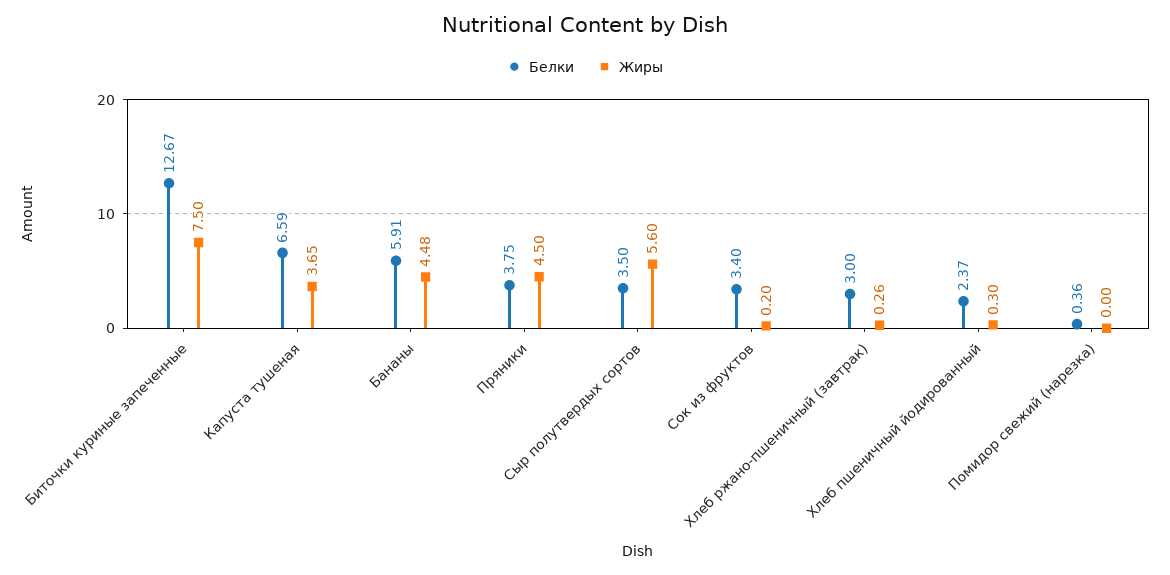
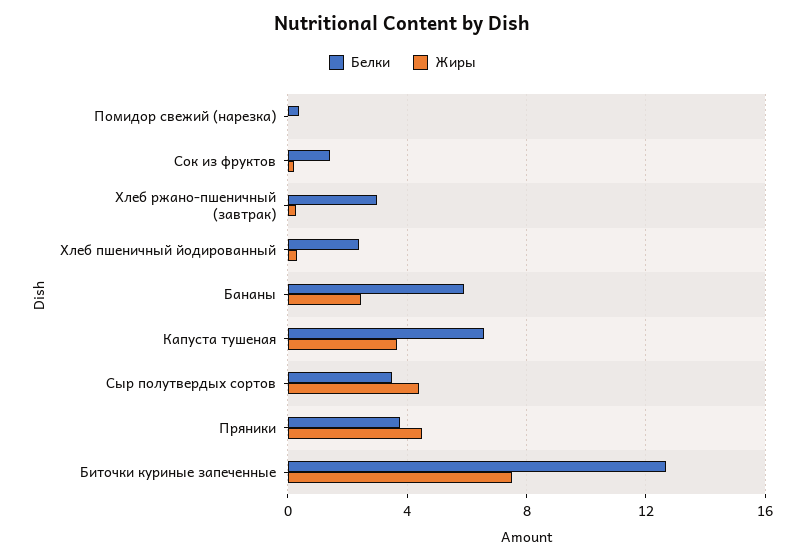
Жиры, Бананы: 4.48 -> 2.5
Жиры, Сыр полутвердых сортов: 5.6 -> 4.5
Белки, Сок из фруктов: 3.4 -> 1.5

